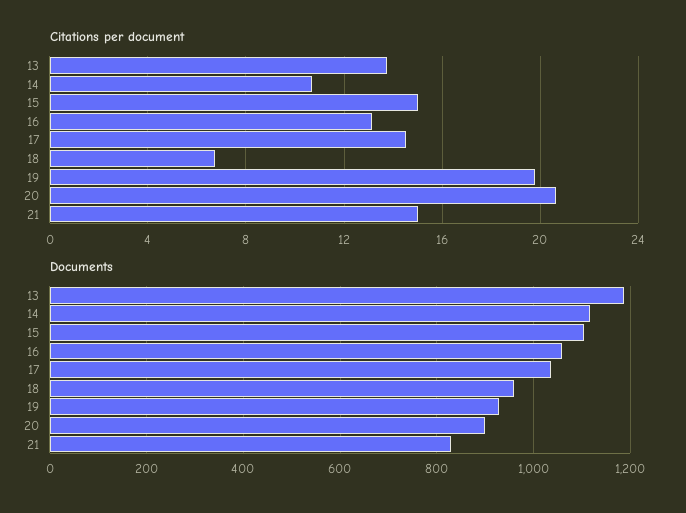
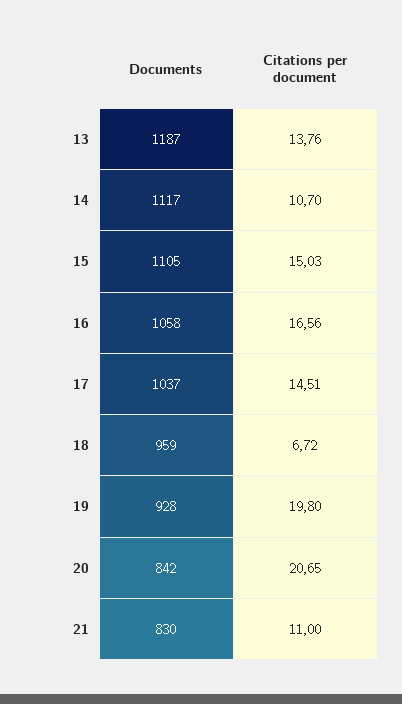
Citations per document, 16: 13 -> 16.56
Citations per document, 21: 15 -> 11
Documents, 20: 900 -> 842

